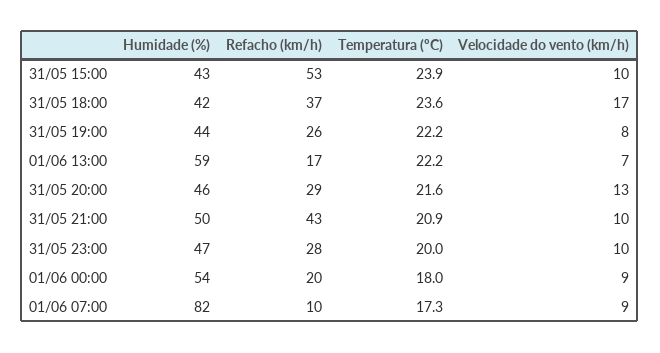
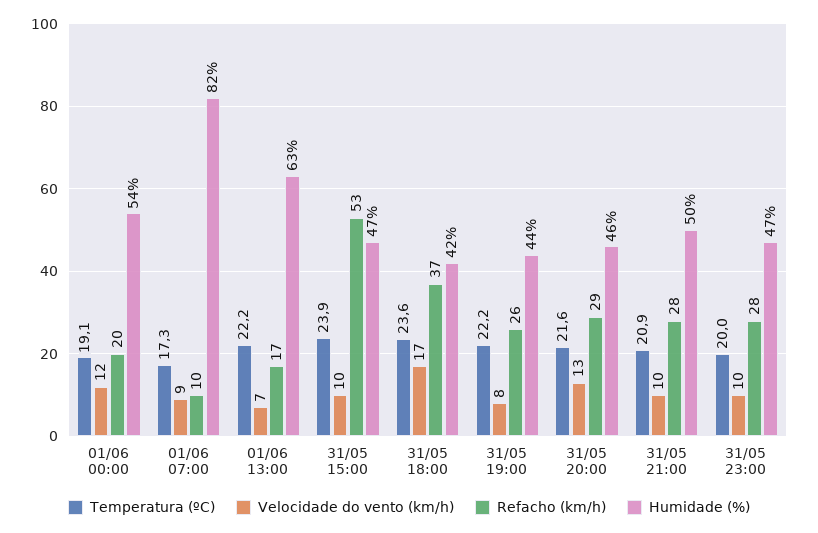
Humidade (%), 31/05 15:00: 43 -> 47
Humidade (%), 01/06 13:00: 59 -> 63
Refacho (km/h), 31/05 21:00: 43 -> 28
Temperatura (ºC), 01/06 00:00: 18 -> 19.1
Velocidade do vento (km/h), 01/06 00:00: 9 -> 12

